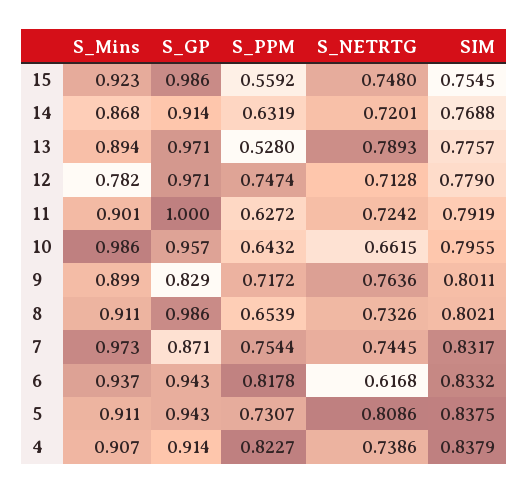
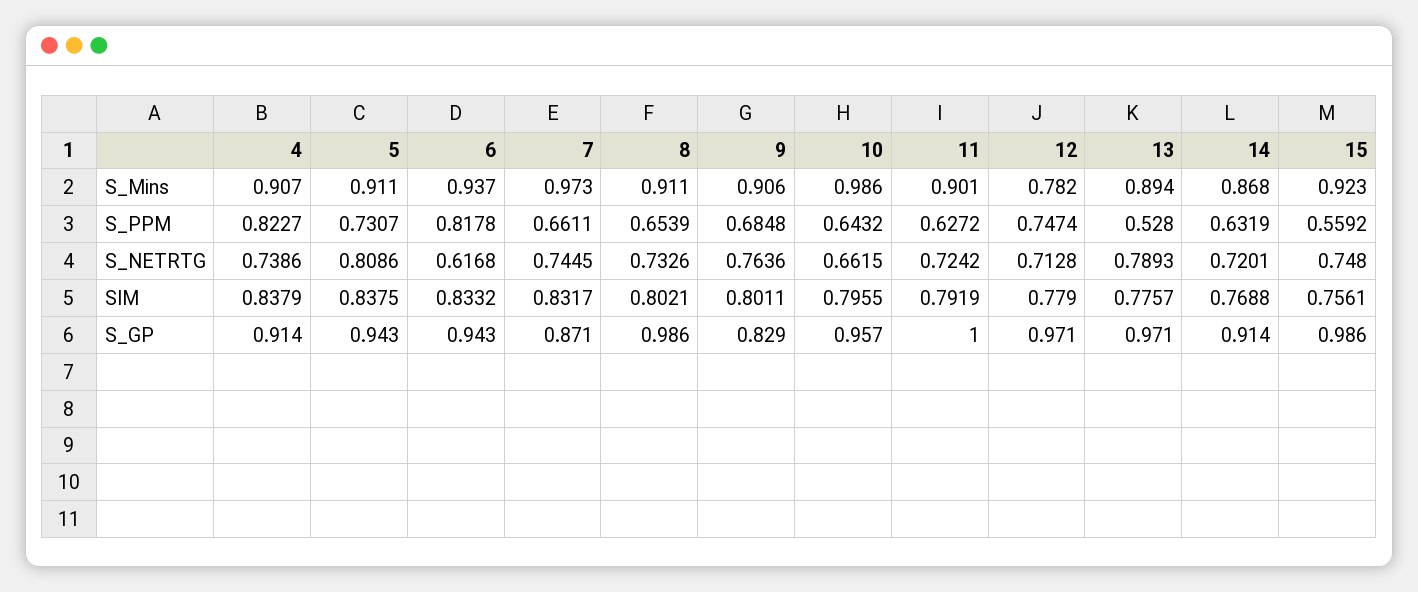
SIM, 15: 0.7545 -> 0.7561
S_Mins, 9: 0.899 -> 0.906
S_PPM, 9: 0.7172 -> 0.6848
S_PPM, 7: 0.7544 -> 0.6611

